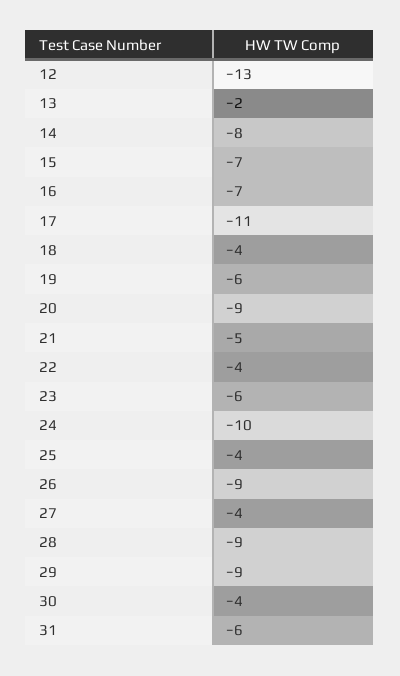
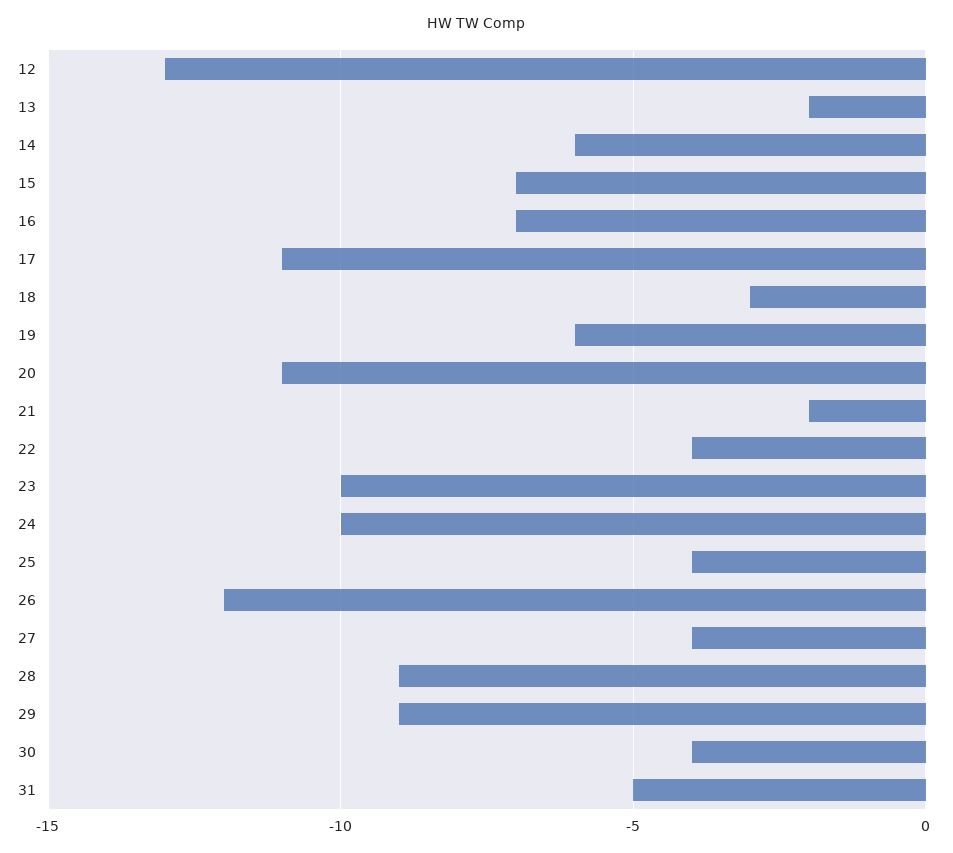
14: -8 -> -6
18: -4 -> -3
20: -9 -> -11
21: -5 -> -2
23: -6 -> -10
26: -9 -> -12
31: -6 -> -5

